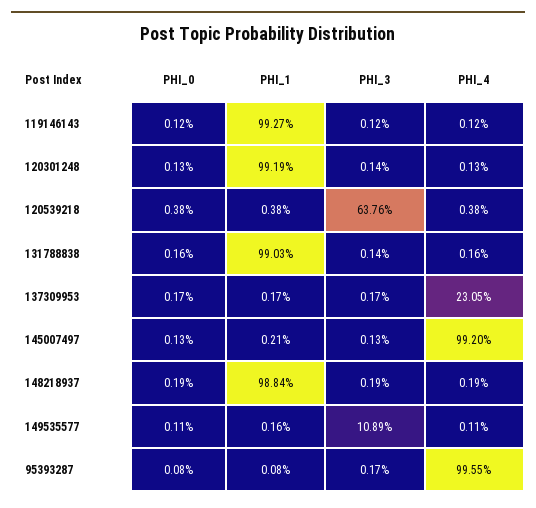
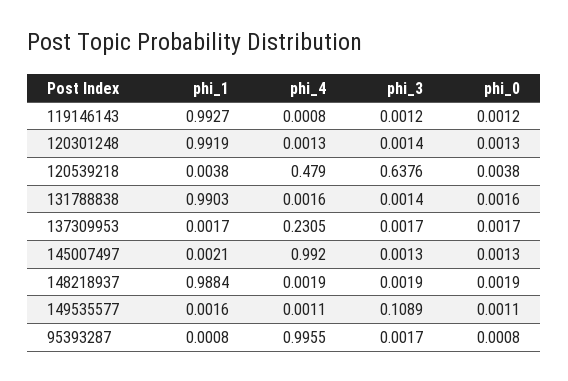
PHI_4, 119146143: 0.0012 -> 0.0008
PHI_4, 120539218: 0.0038 -> 0.479

